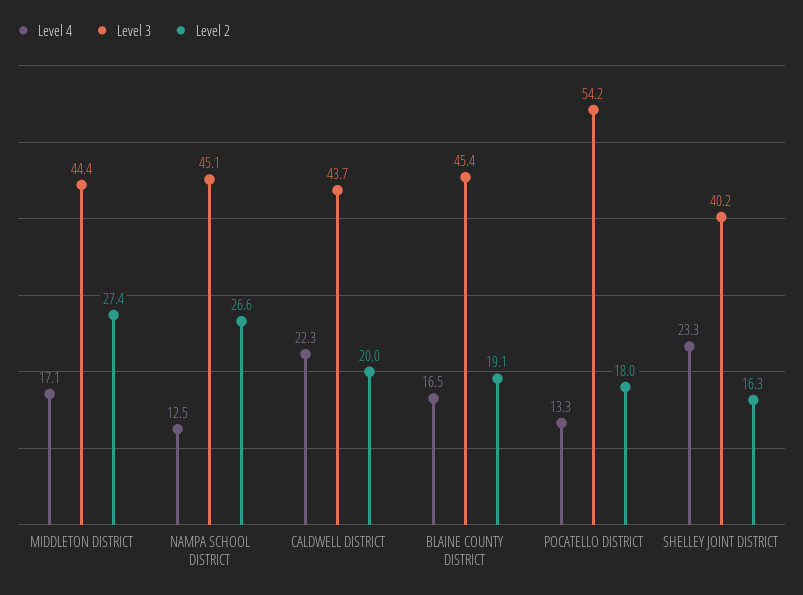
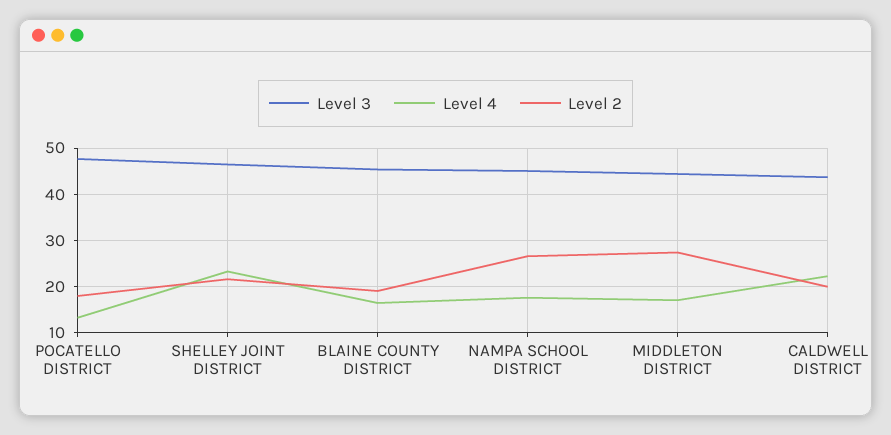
Level 4, NAMPA SCHOOL DISTRICT: 12.5 -> 18
Level 3, POCATELLO DISTRICT: 54.2 -> 48
Level 3, SHELLEY JOINT DISTRICT: 40.2 -> 46
Level 2, SHELLEY JOINT DISTRICT: 16.3 -> 22

